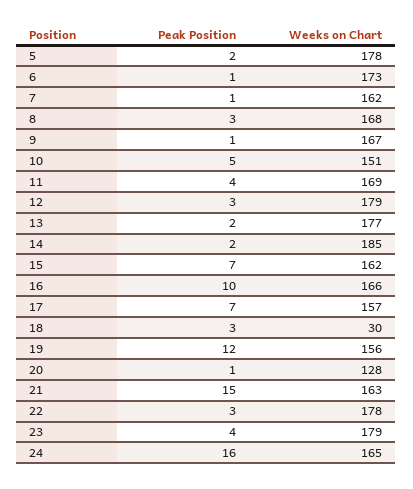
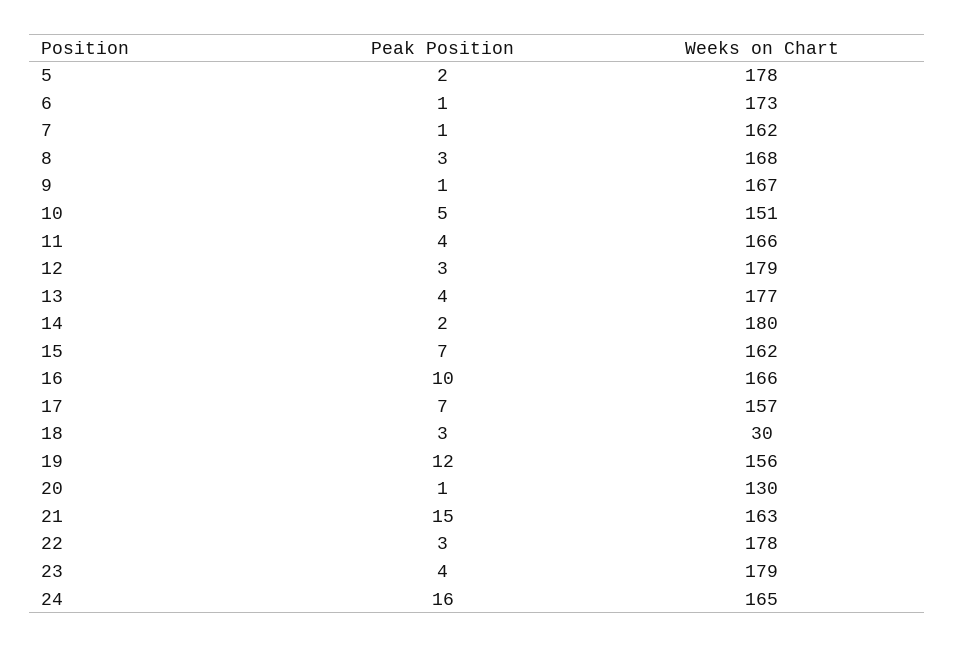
Weeks on Chart, 11: 169 -> 166
Peak Position, 13: 2 -> 4
Weeks on Chart, 14: 185 -> 180
Weeks on Chart, 20: 128 -> 130

